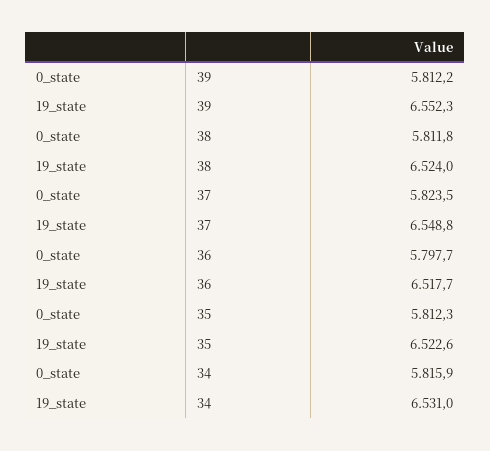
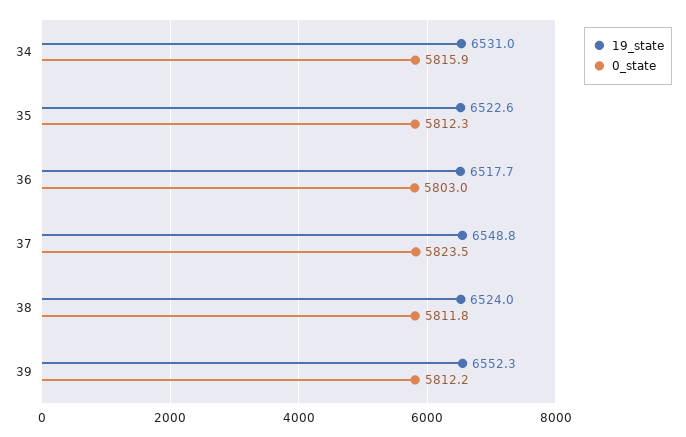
0_state, 36: 5797.7 -> 5803

